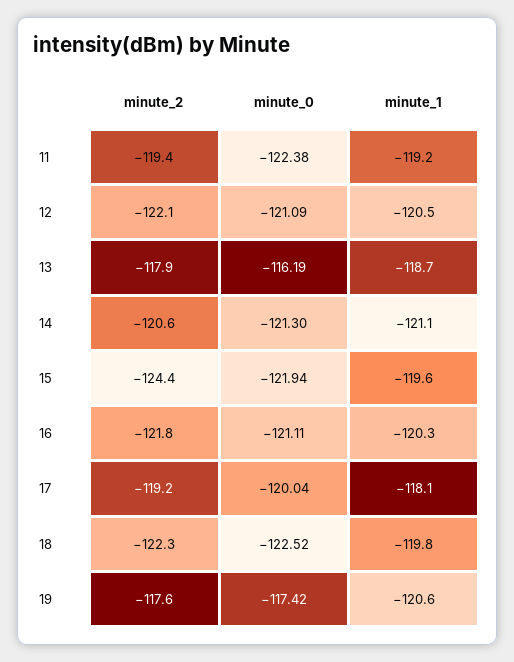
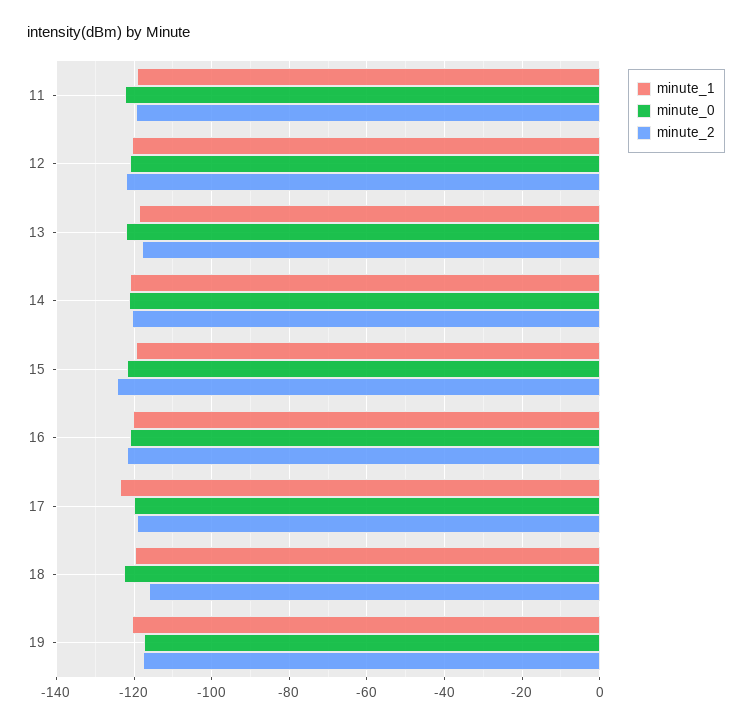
minute_0, 13: -116.19 -> -122
minute_1, 17: -118.1 -> -124
minute_2, 18: -122.3 -> -116

